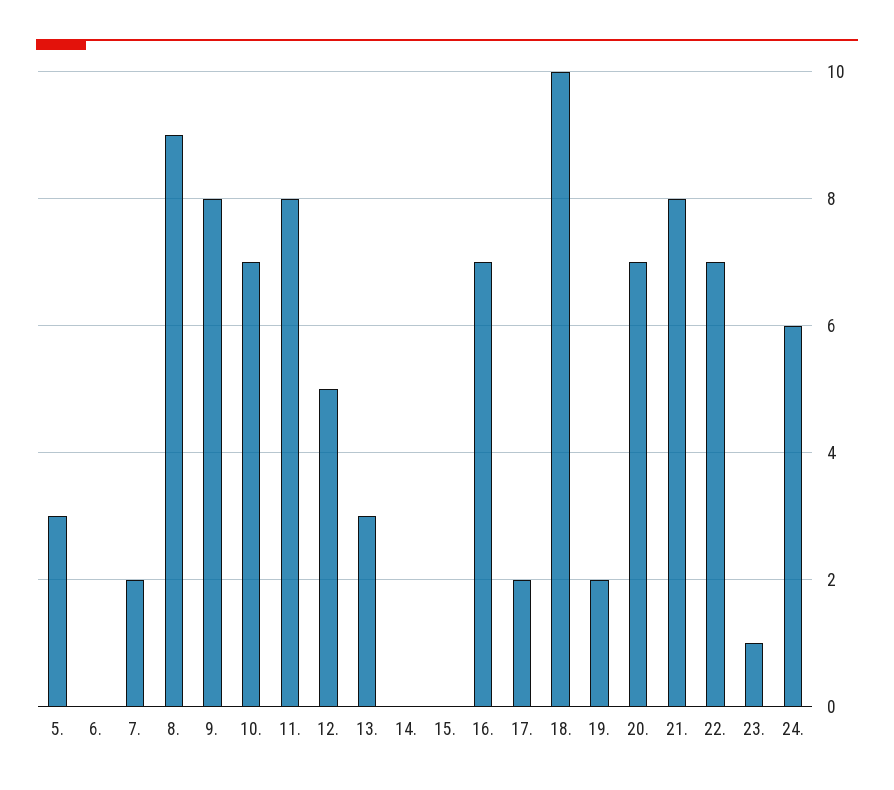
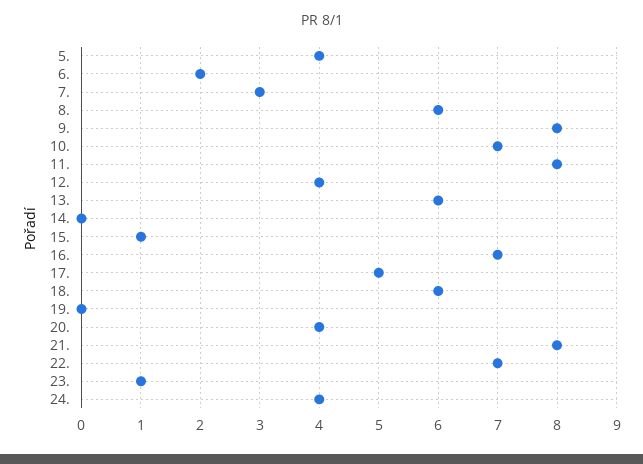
5.: 3 -> 4
6.: 0 -> 2
7.: 2 -> 3
8.: 9 -> 6
12.: 5 -> 4
13.: 3 -> 6
15.: 0 -> 1
17.: 2 -> 5
18.: 10 -> 6
19.: 2 -> 0
20.: 7 -> 4
24.: 6 -> 4

